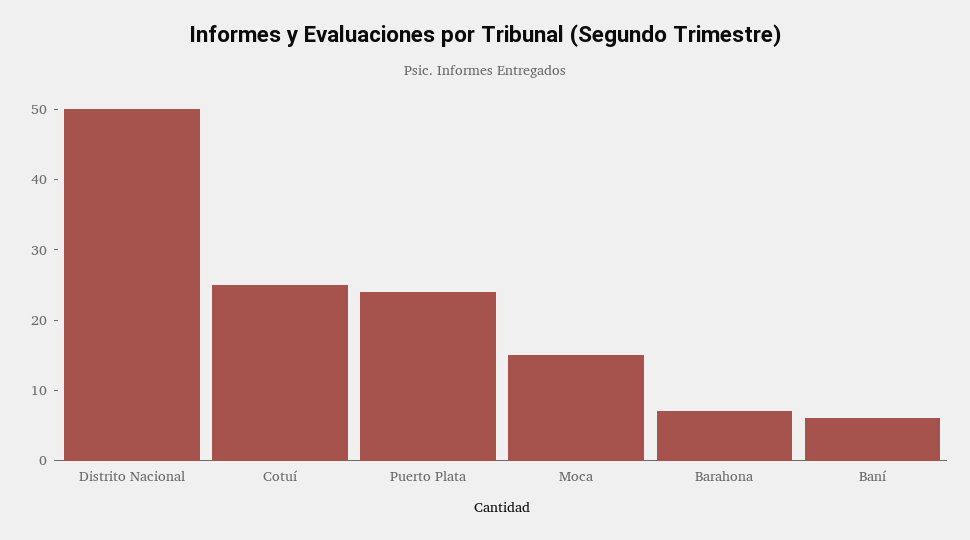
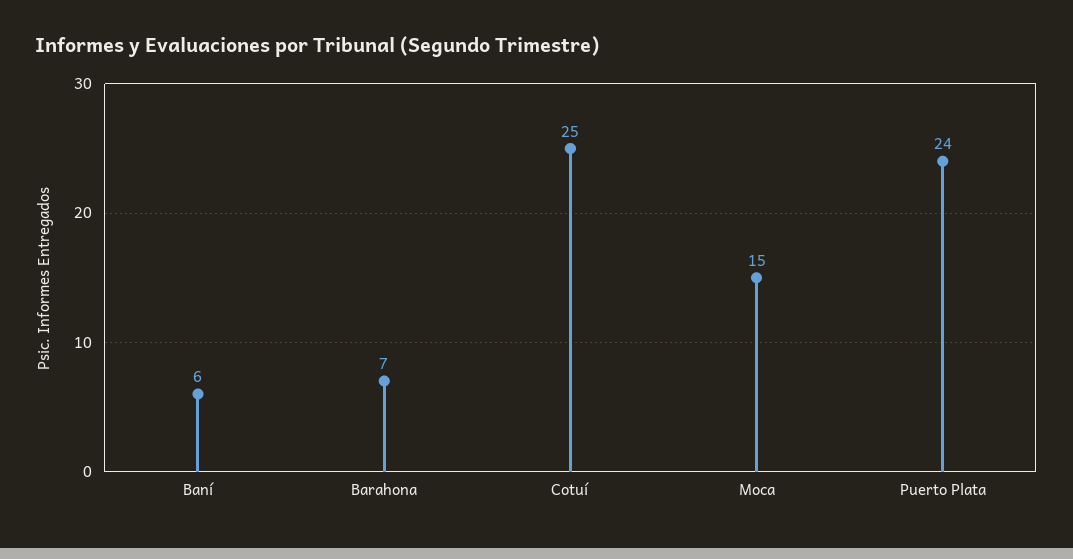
Distrito Nacional: 50 -> none

